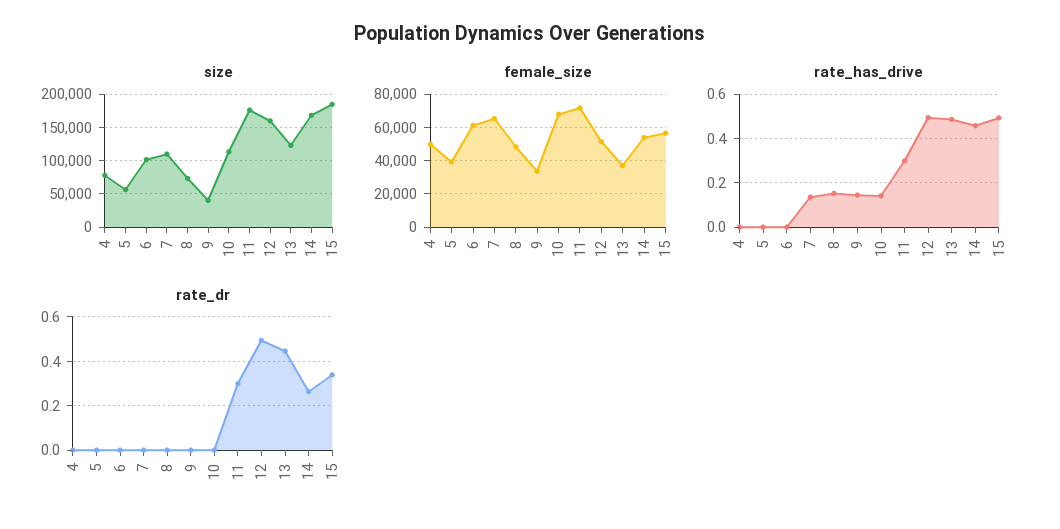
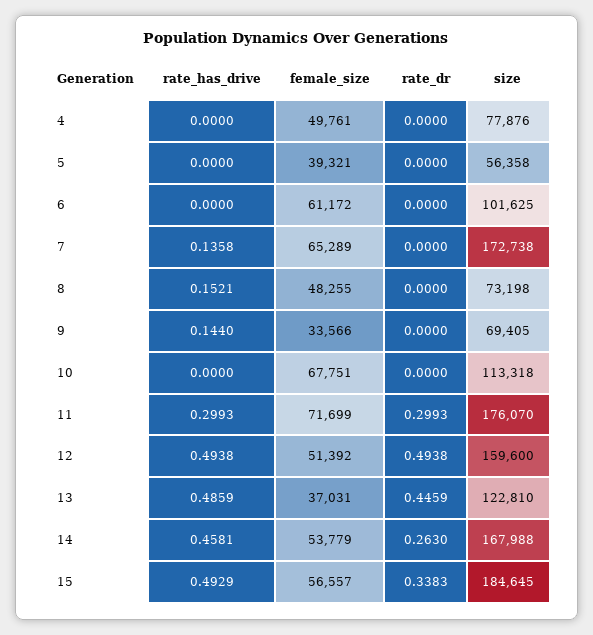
size, 7: 110000 -> 172738
size, 9: 40000 -> 69405
rate_has_drive, 10: 0.15 -> 0

